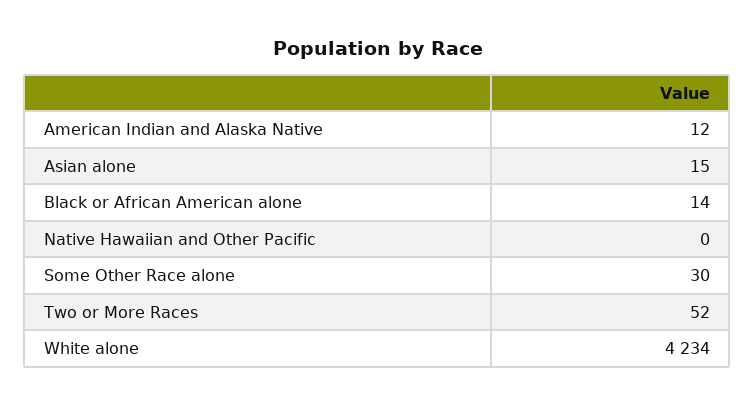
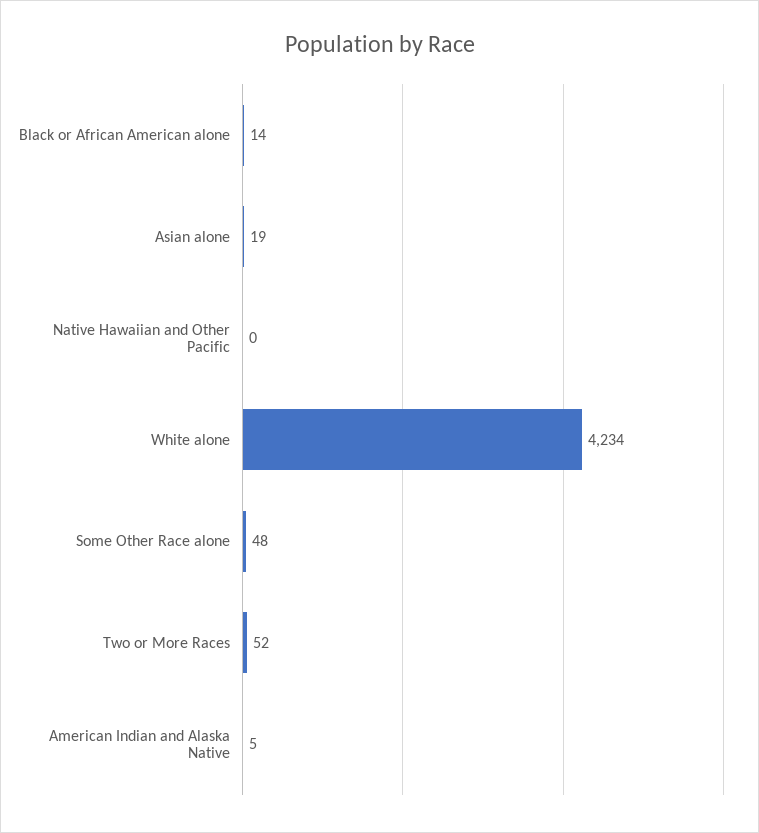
American Indian and Alaska Native: 12 -> 5
Asian alone: 15 -> 19
Some Other Race alone: 30 -> 48

